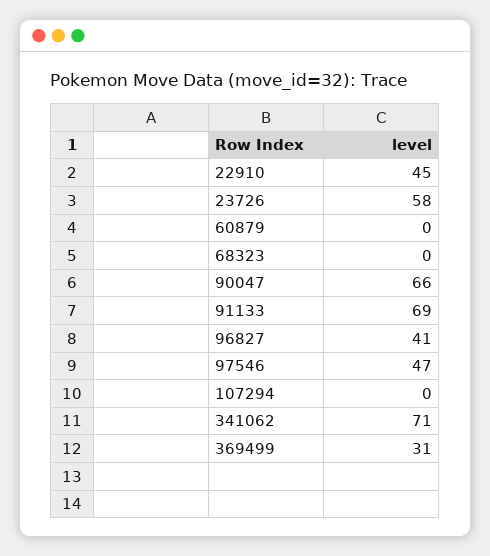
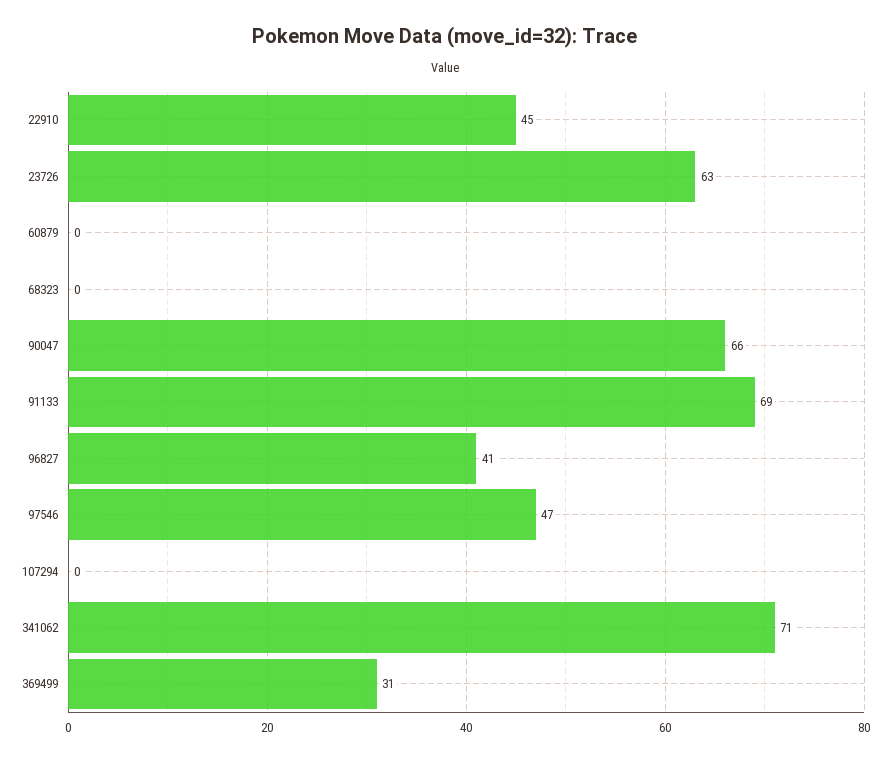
23726: 58 -> 63

